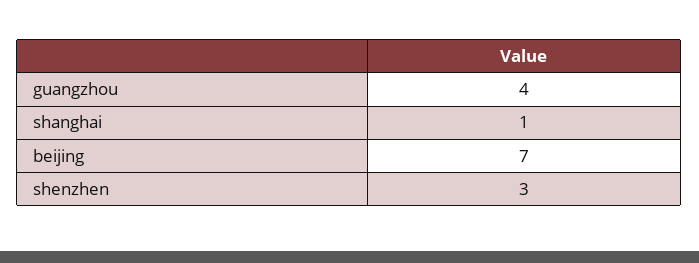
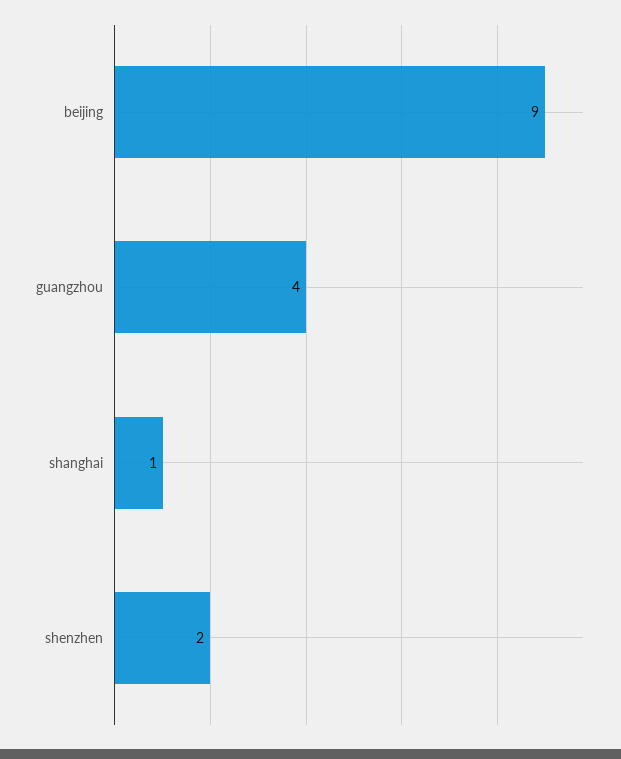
beijing: 7 -> 9
shenzhen: 3 -> 2

